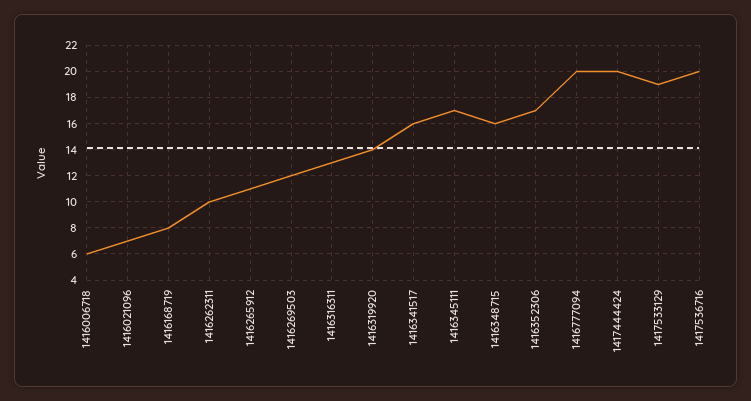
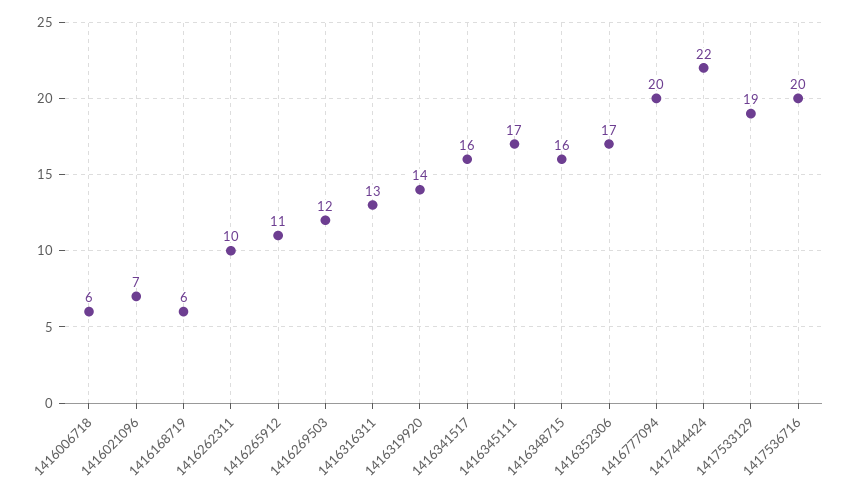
1416168719: 8 -> 6
1417444424: 20 -> 22

